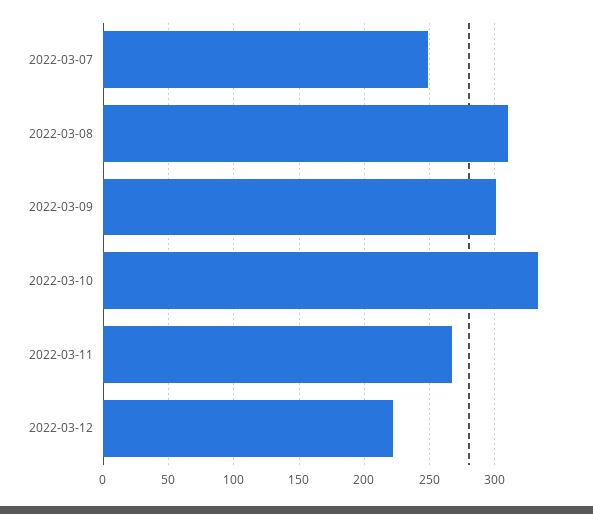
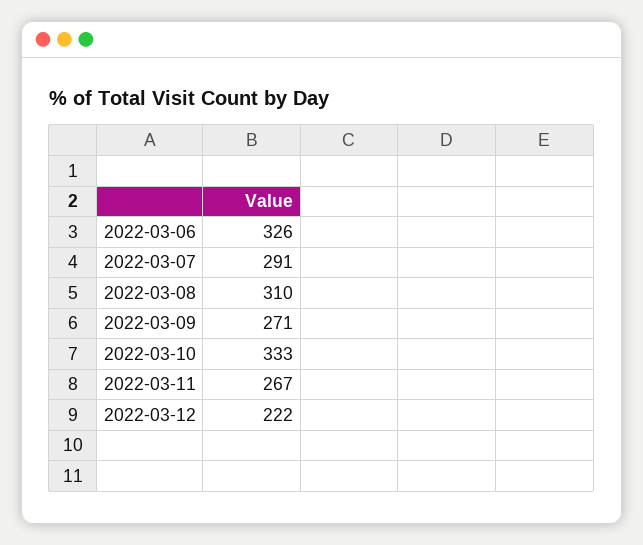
2022-03-07: 250 -> 291
2022-03-09: 300 -> 271
2022-03-06: none -> 326

